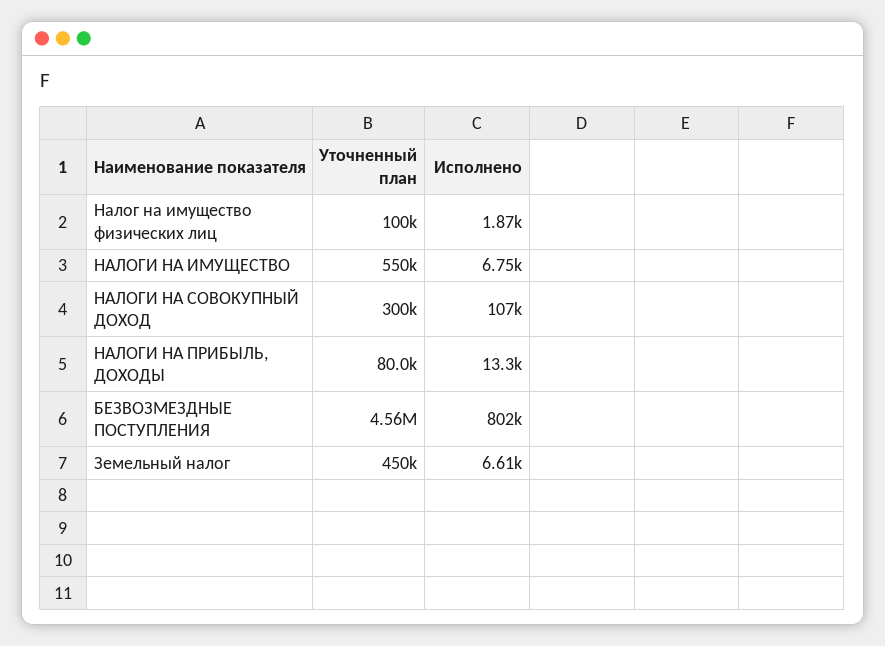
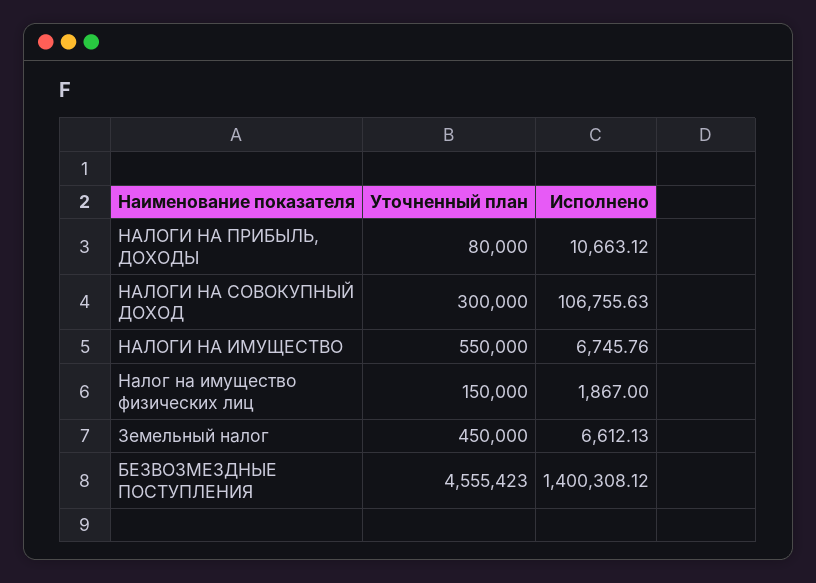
Уточненный план, Налог на имущество физических лиц: 100000 -> 150000
Исполнено, НАЛОГИ НА ПРИБЫЛЬ, ДОХОДЫ: 13300 -> 10663.12
Исполнено, БЕЗВОЗМЕЗДНЫЕ ПОСТУПЛЕНИЯ: 802000 -> 1400308.12

